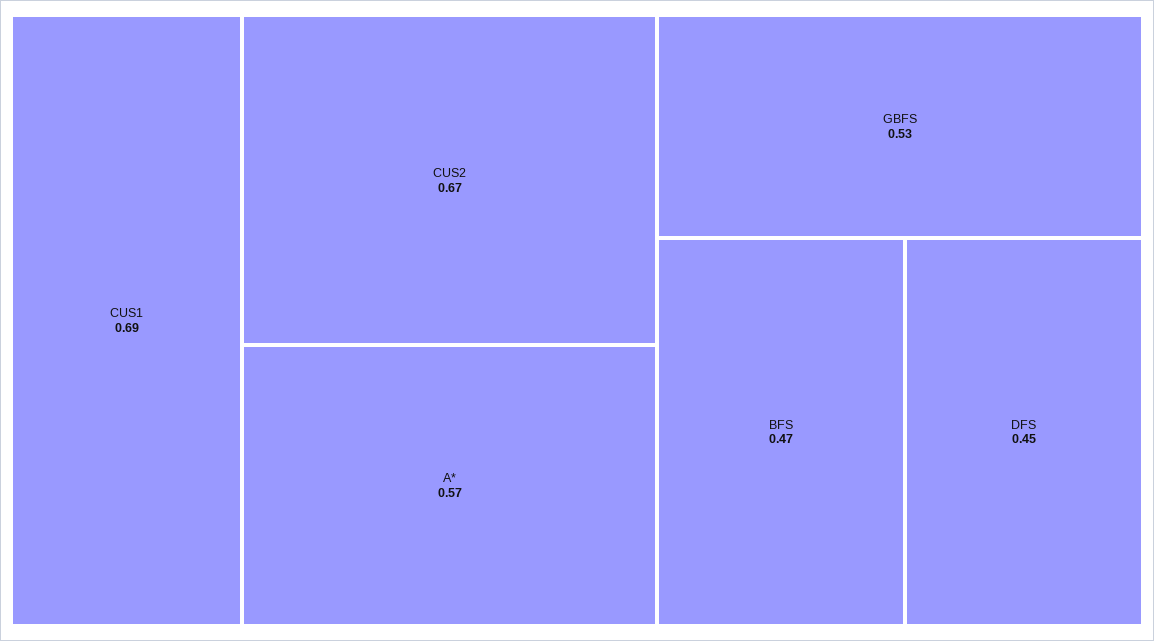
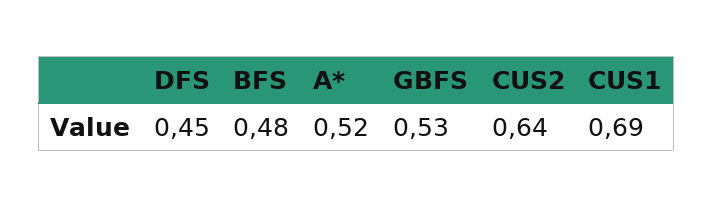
CUS2: 0.67 -> 0.64
A*: 0.57 -> 0.52
BFS: 0.47 -> 0.48

